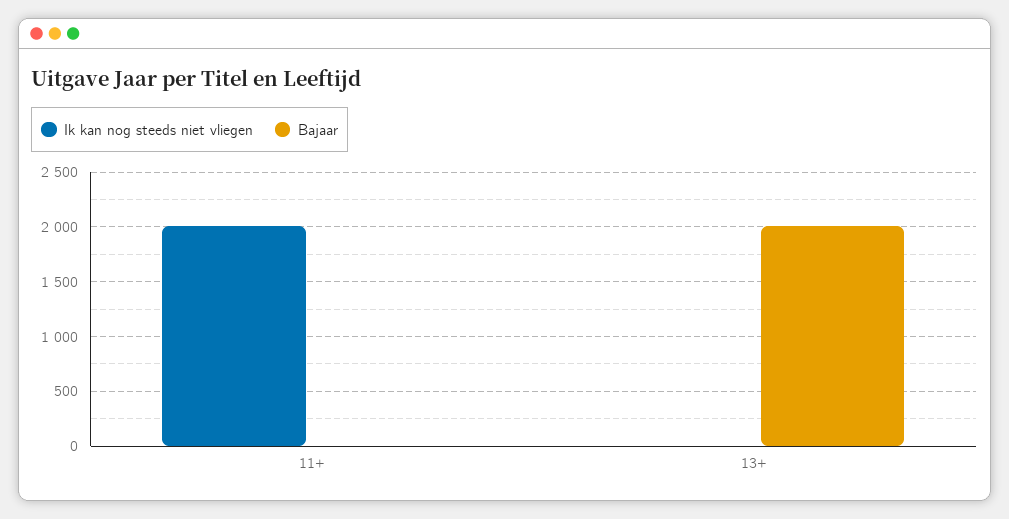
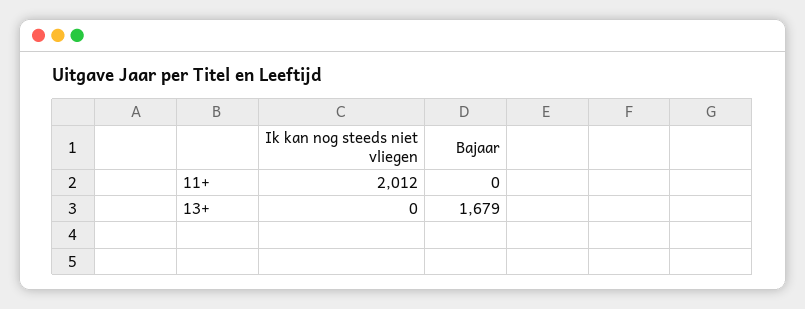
Bajaar, 13+: 2000 -> 1679

